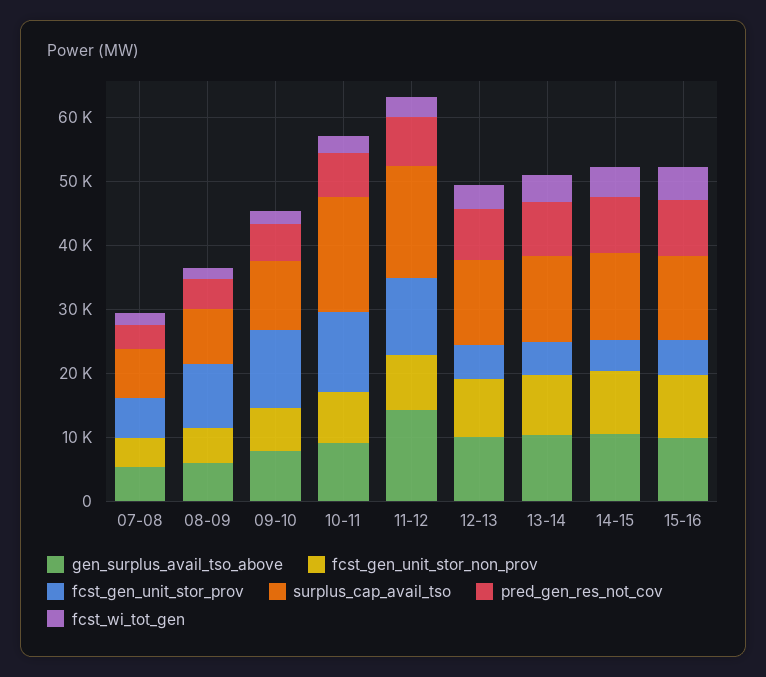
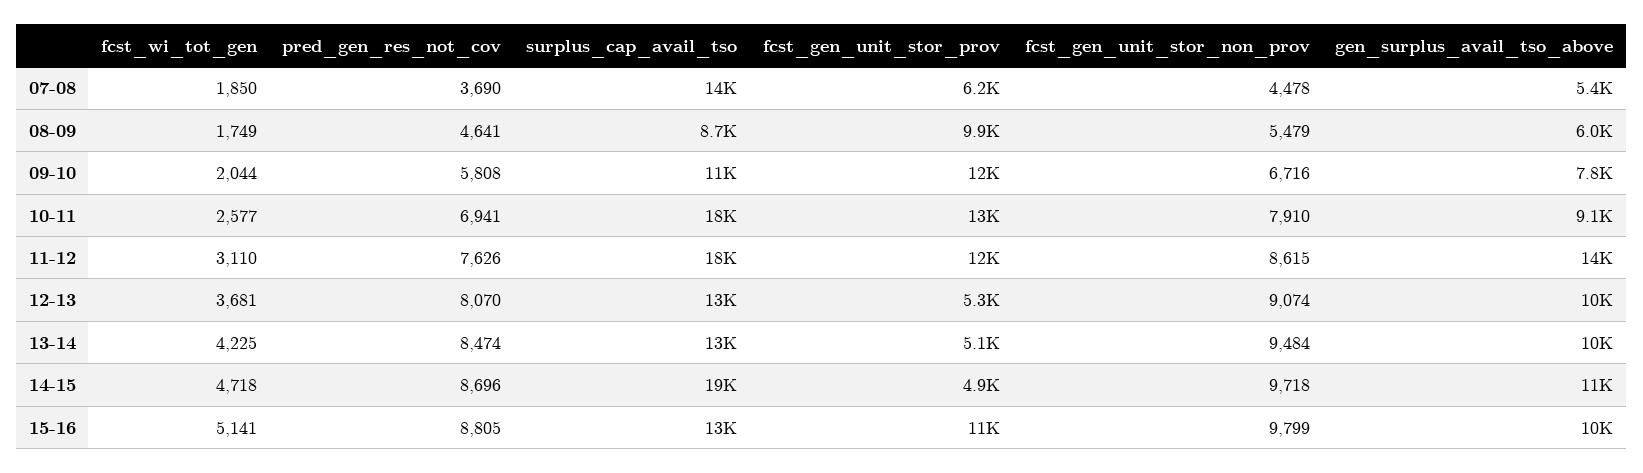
surplus_cap_avail_tso, 07-08: 8000 -> 14000
surplus_cap_avail_tso, 14-15: 14000 -> 19000
fcst_gen_unit_stor_prov, 15-16: 6000 -> 11000

